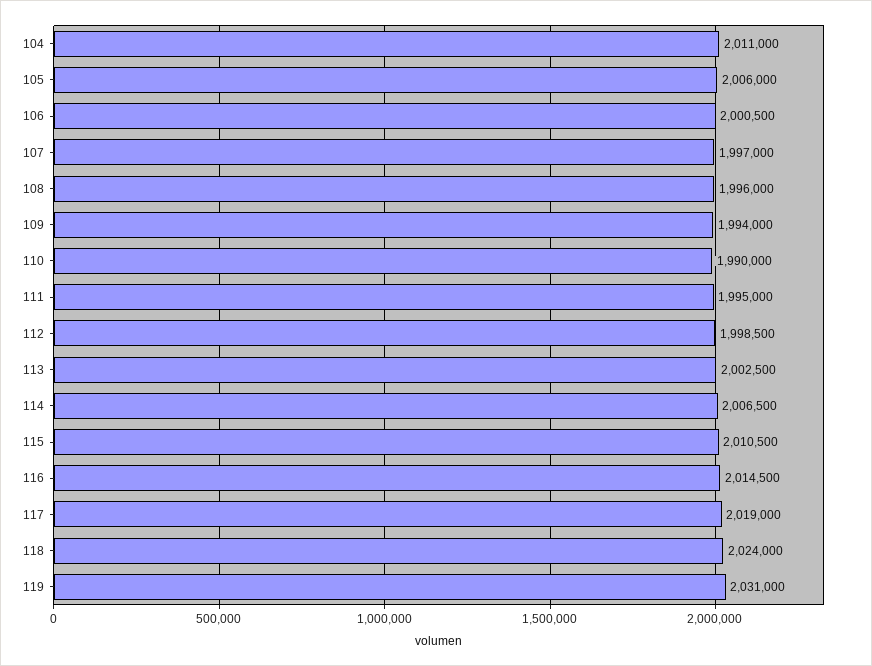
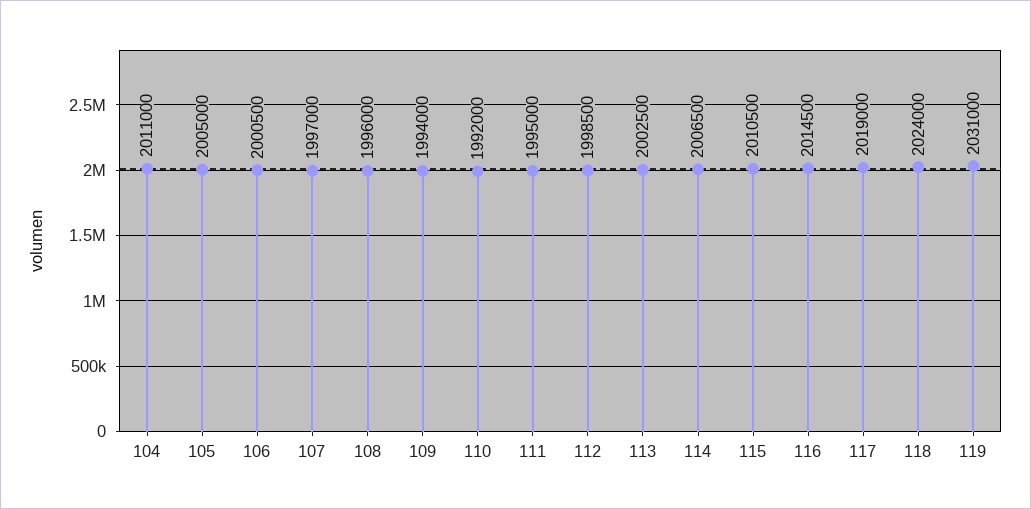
105: 2006000 -> 2005000
110: 1990000 -> 1992000

